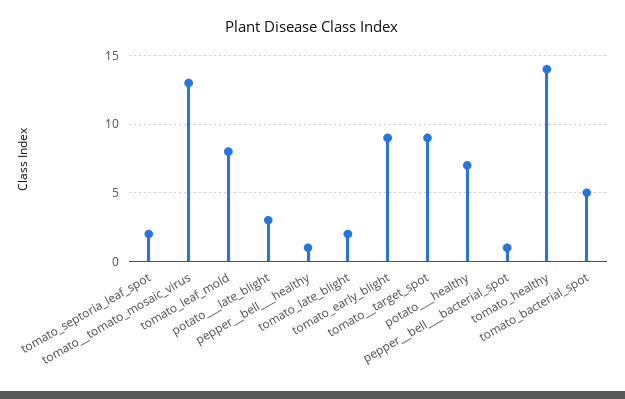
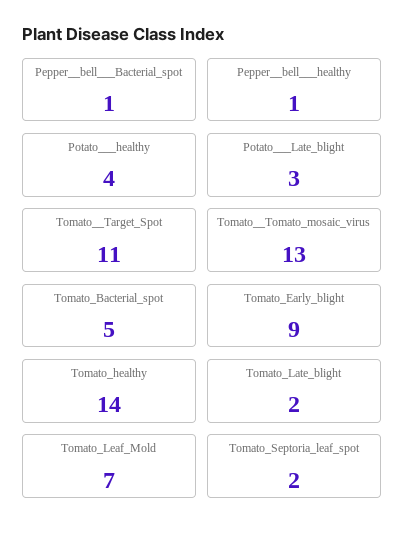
tomato_leaf_mold: 8 -> 7
tomato__target_spot: 9 -> 11
potato___healthy: 7 -> 4

